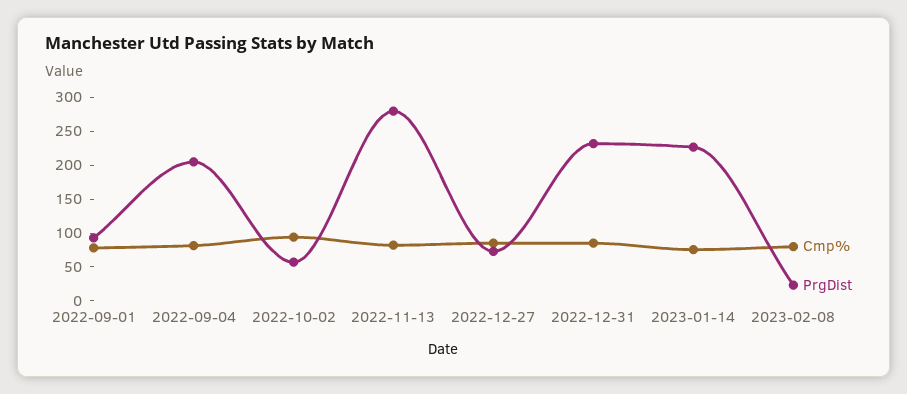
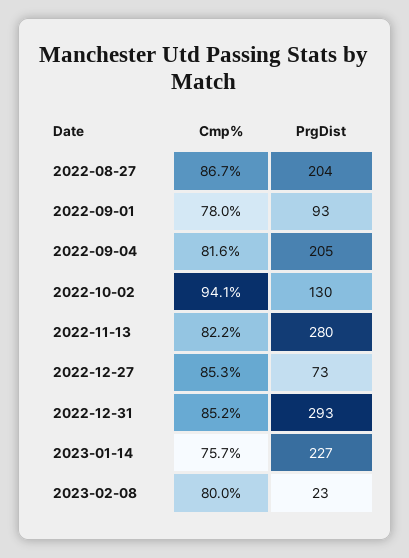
PrgDist, 2022-10-02: 50 -> 130
PrgDist, 2022-12-31: 225 -> 293
Cmp%, 2022-08-27: none -> 86.7
PrgDist, 2022-08-27: none -> 204

